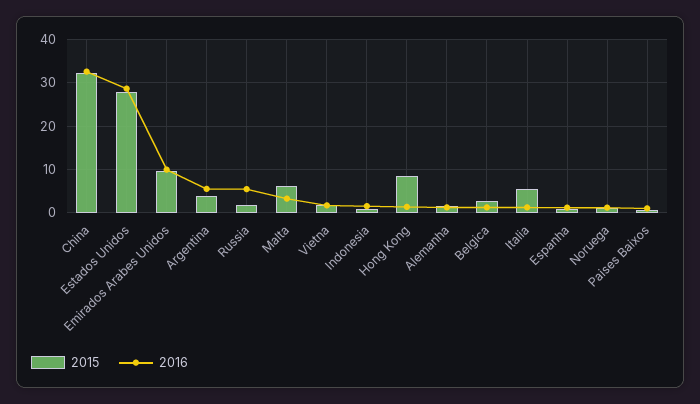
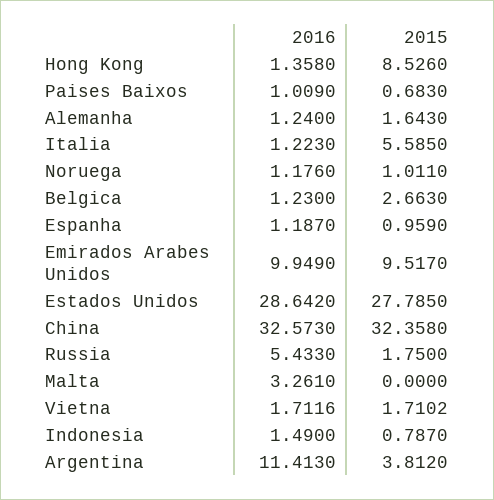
2016, Argentina: 6 -> 11.413
2015, Malta: 6 -> 0

